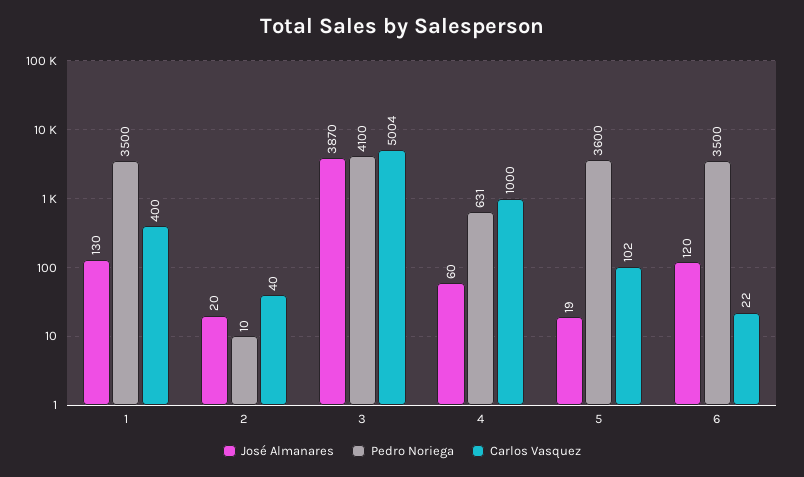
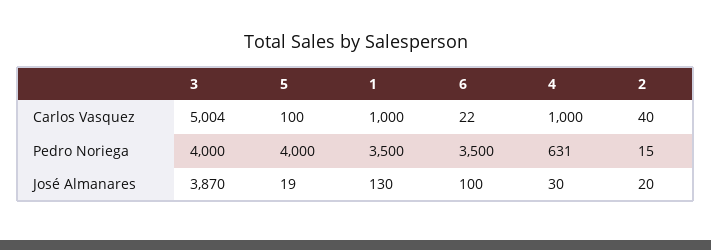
Carlos Vasquez, 1: 400 -> 1000
Pedro Noriega, 2: 10 -> 15
Pedro Noriega, 3: 4100 -> 4000
José Almanares, 4: 60 -> 30
Pedro Noriega, 5: 3600 -> 4000
Carlos Vasquez, 5: 102 -> 100
José Almanares, 6: 120 -> 100

